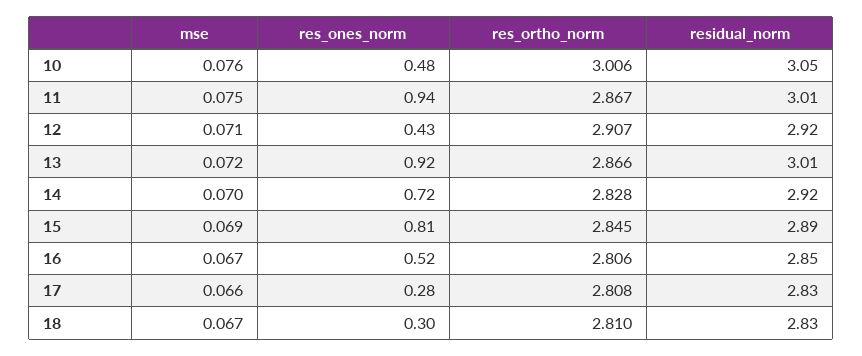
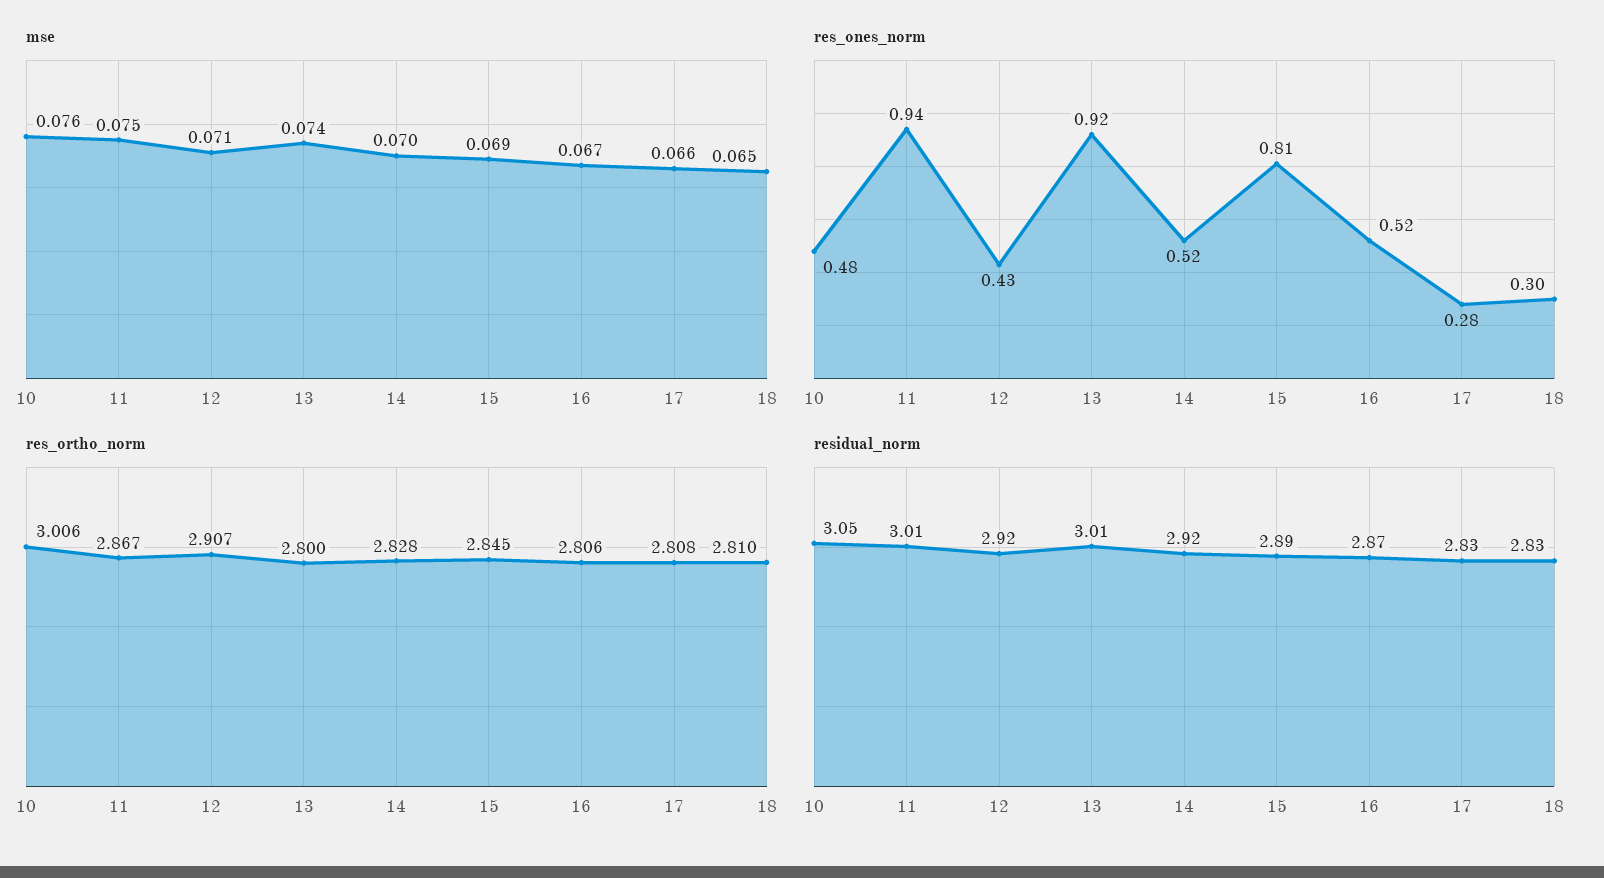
mse, 13: 0.072 -> 0.074
res_ortho_norm, 13: 2.866 -> 2.8
res_ones_norm, 14: 0.72 -> 0.52
residual_norm, 16: 2.85 -> 2.87
mse, 18: 0.067 -> 0.065

